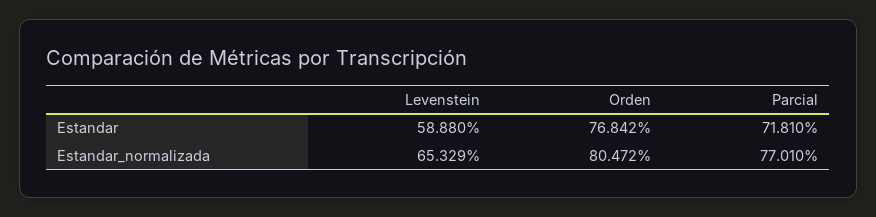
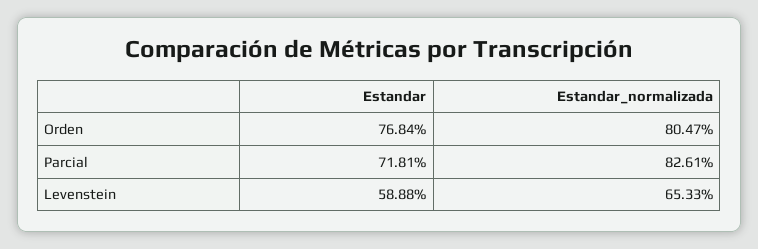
Parcial, Estandar_normalizada: 77.01 -> 82.61

